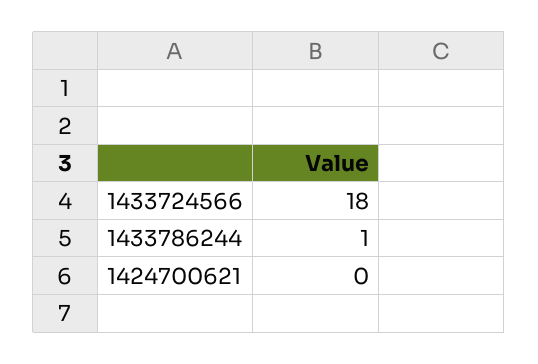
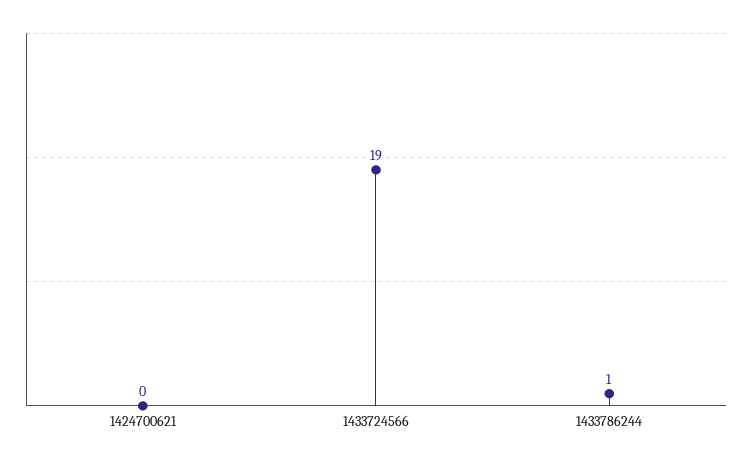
1433724566: 18 -> 19

